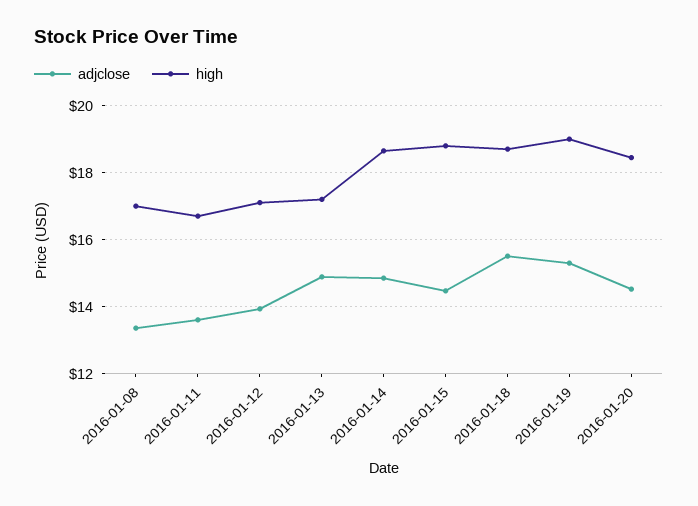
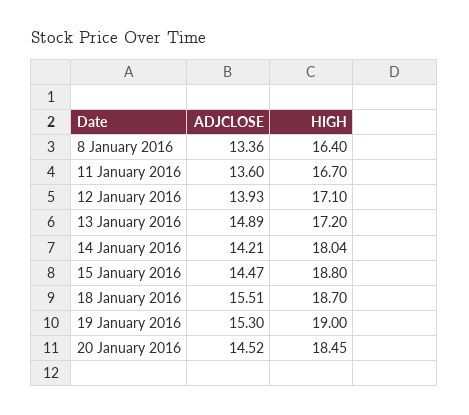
high, 2016-01-08: 17 -> 16.4
adjclose, 2016-01-14: 14.8 -> 14.21
high, 2016-01-14: 18.6 -> 18.04

